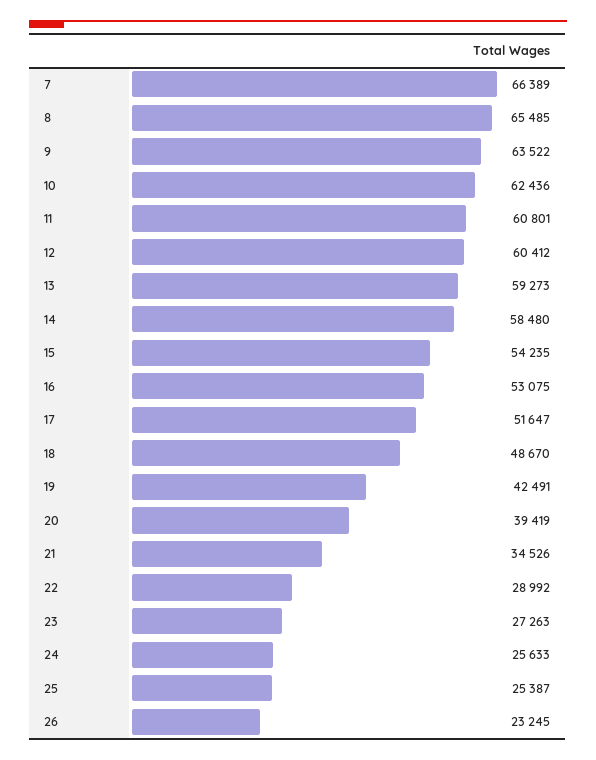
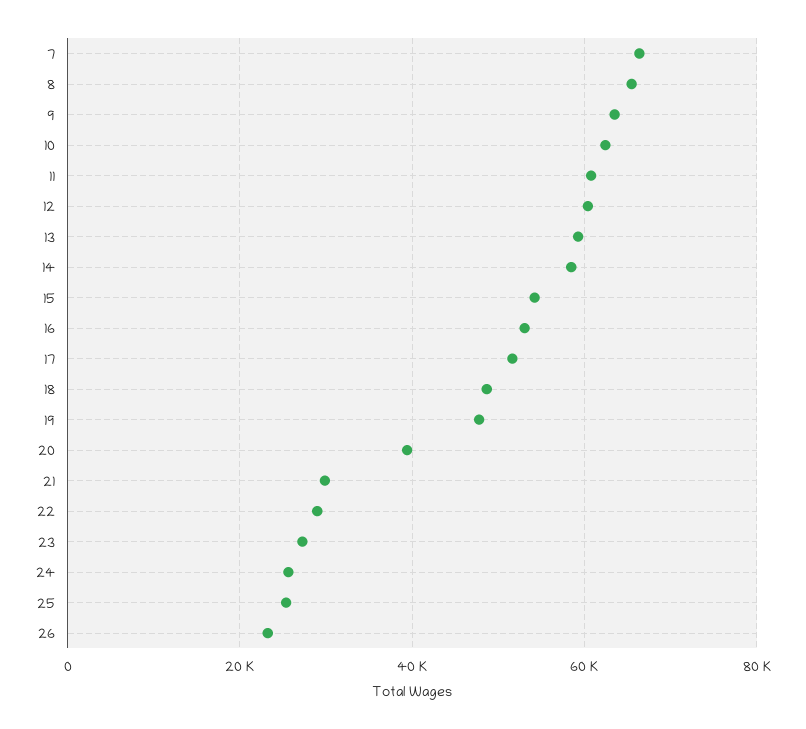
19: 42491 -> 48000
21: 34526 -> 30000

